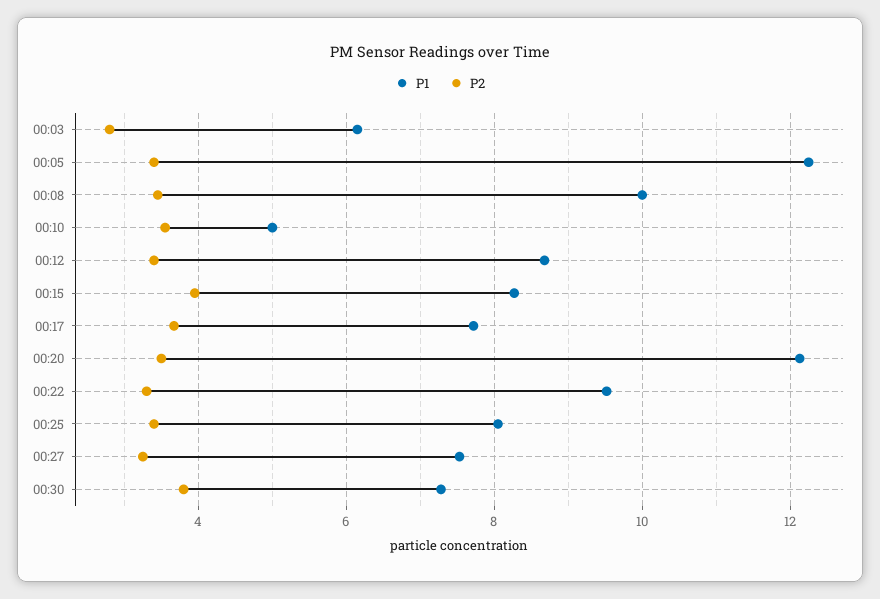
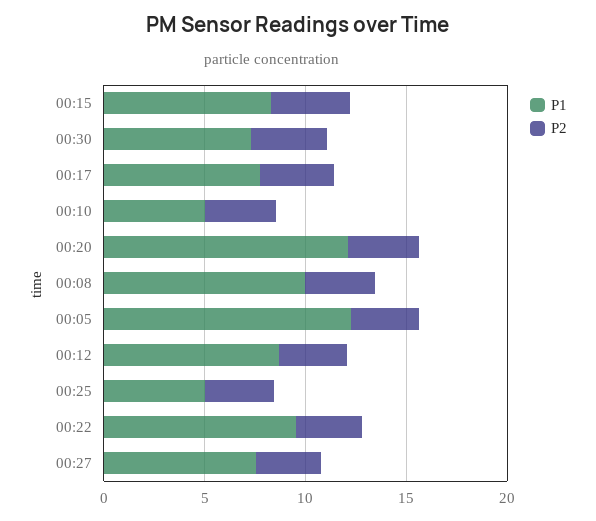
P1, 00:03: 6.2 -> none
P2, 00:03: 2.8 -> none
P1, 00:25: 8 -> 5

